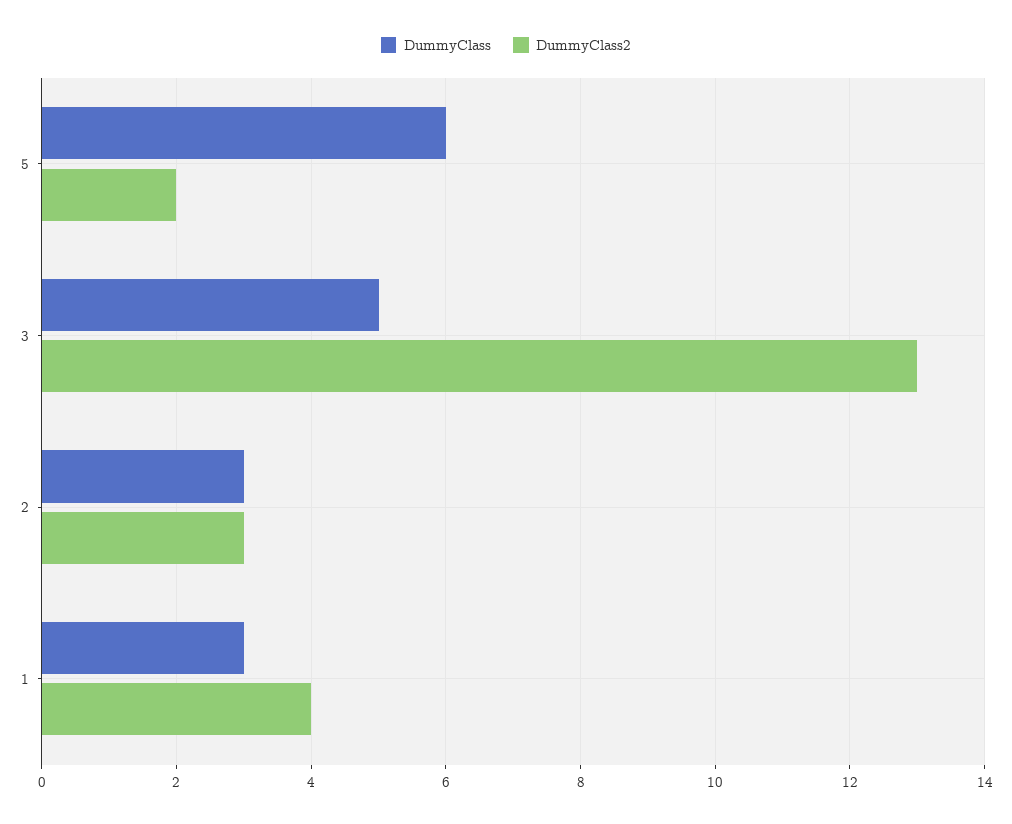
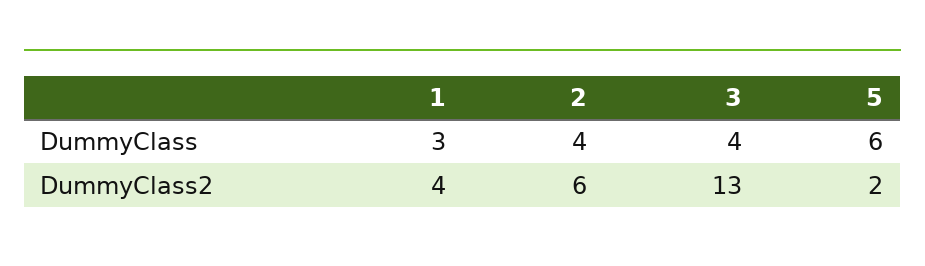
DummyClass, 3: 5 -> 4
DummyClass, 2: 3 -> 4
DummyClass2, 2: 3 -> 6

